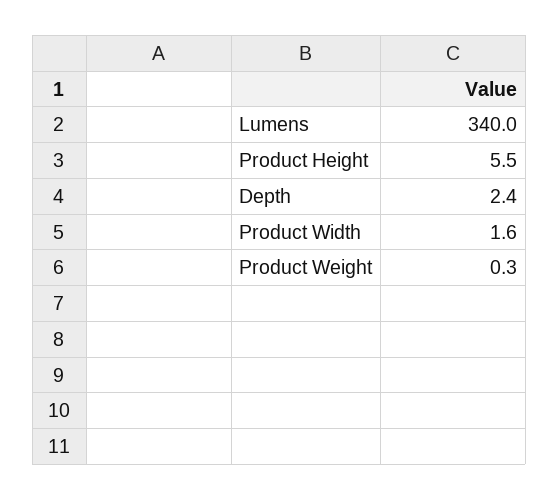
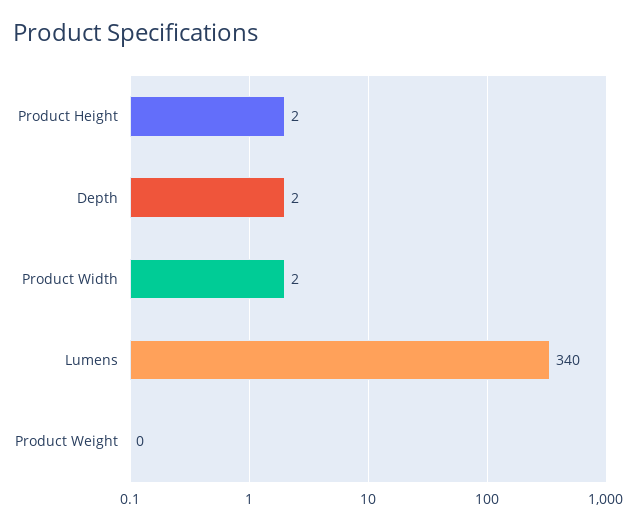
Product Height: 5.5 -> 2

